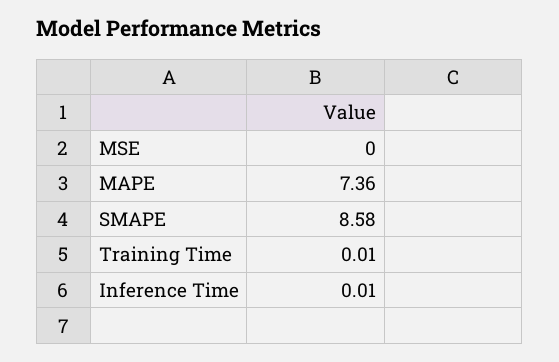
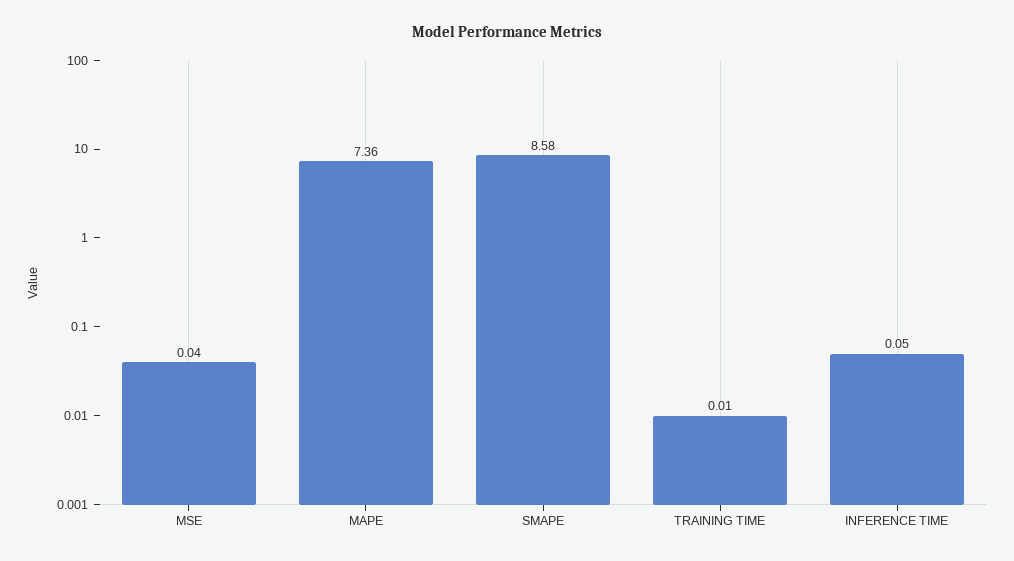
MSE: 0 -> 0.04
Inference Time: 0.01 -> 0.05

